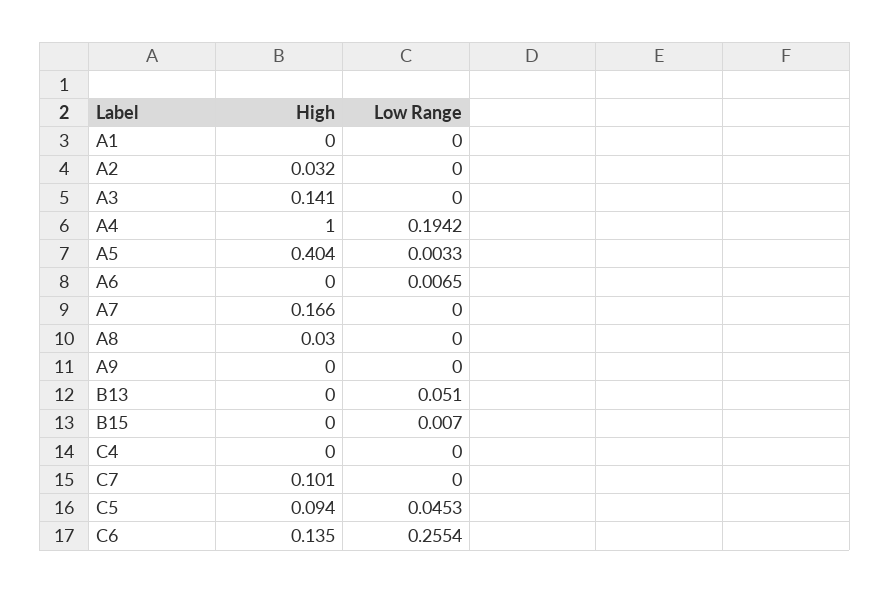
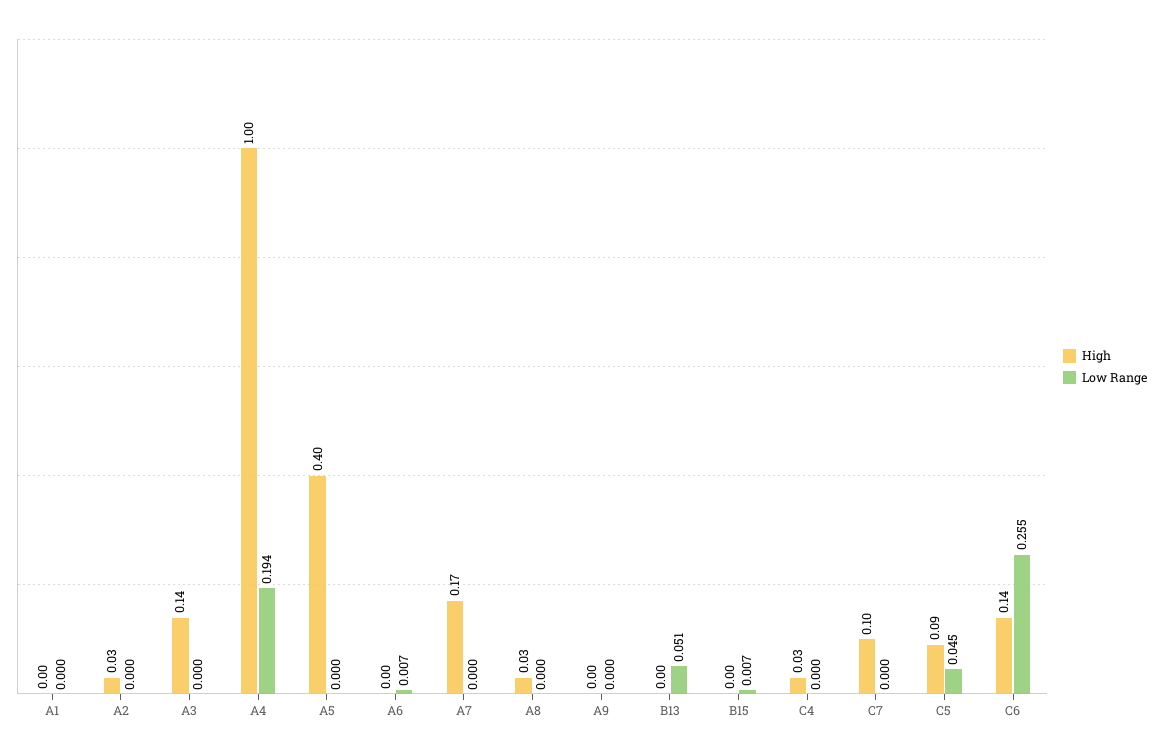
Low Range, A5: 0.0033 -> 0
High, C4: 0 -> 0.03

